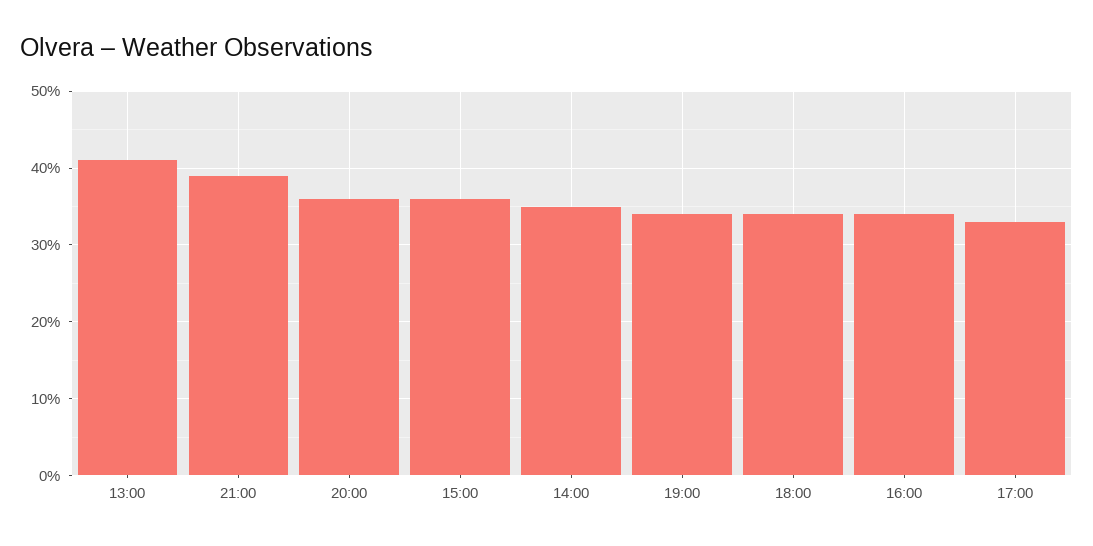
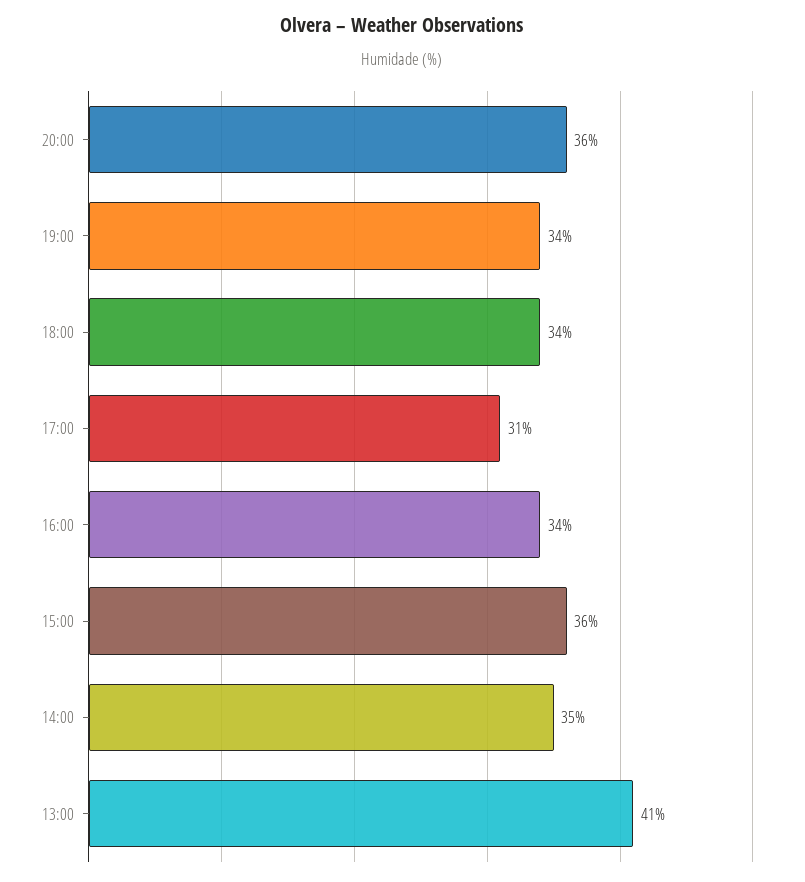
21:00: 39 -> none
17:00: 33 -> 31

